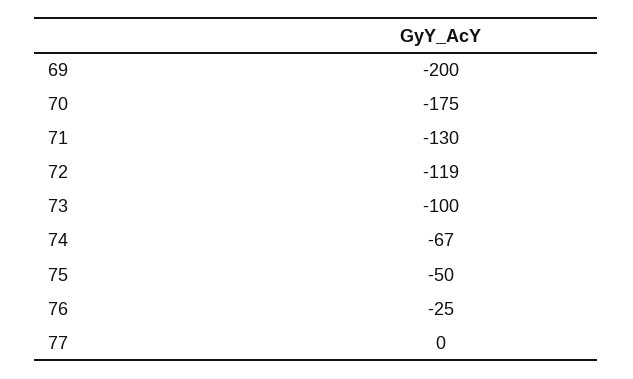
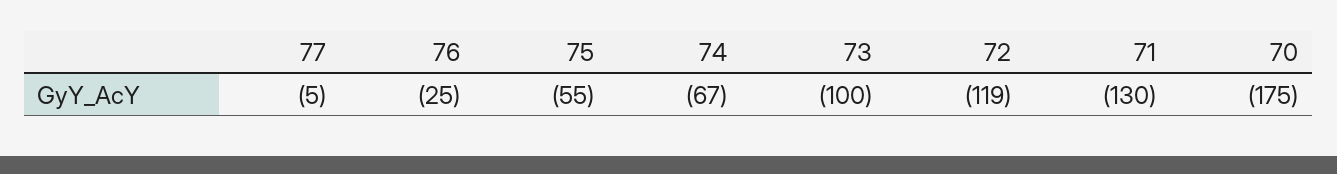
69: -200 -> none
75: -50 -> -55
77: 0 -> -5

